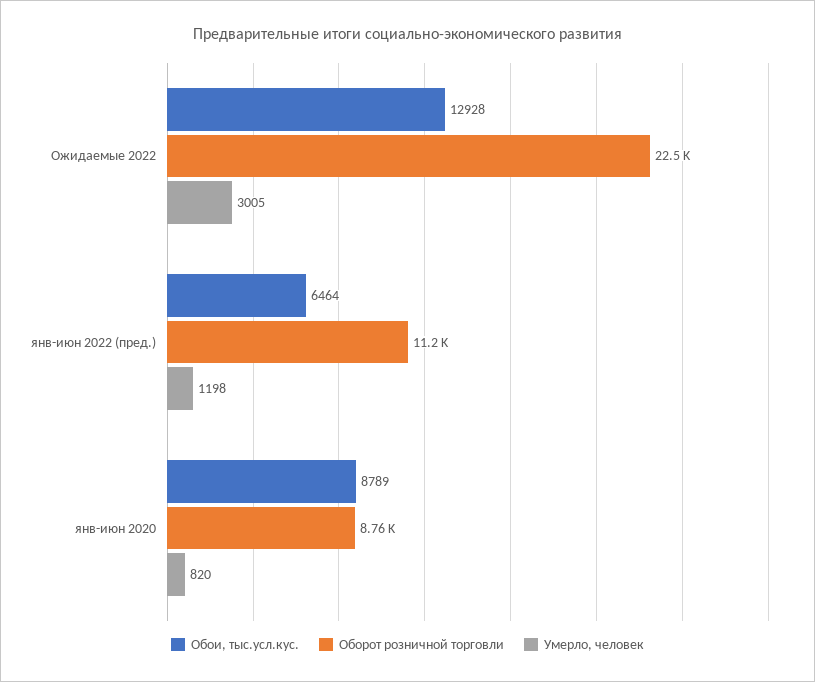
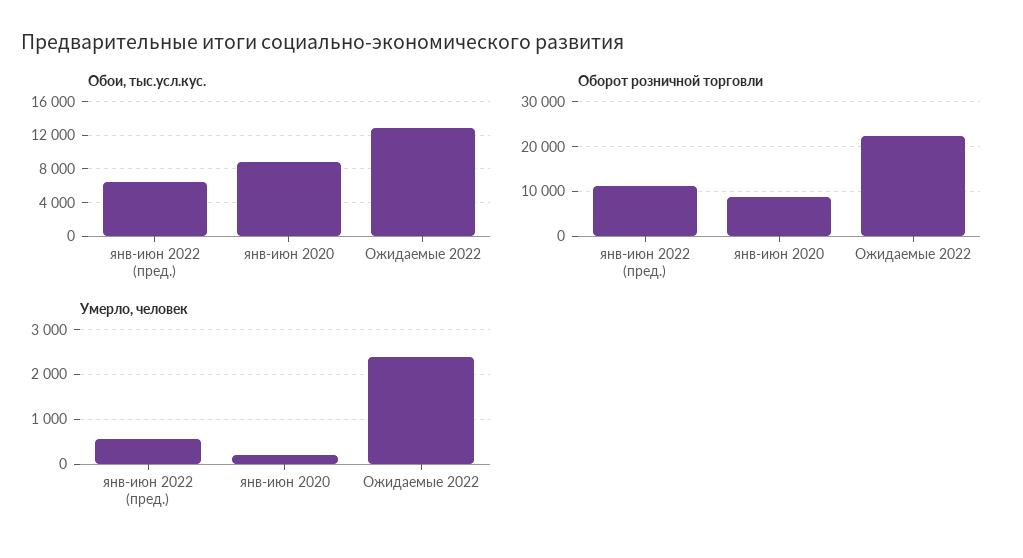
Умерло, человек, Ожидаемые 2022: 3005 -> 2400
Умерло, человек, янв-июн 2022 (пред.): 1198 -> 600
Умерло, человек, янв-июн 2020: 820 -> 200

